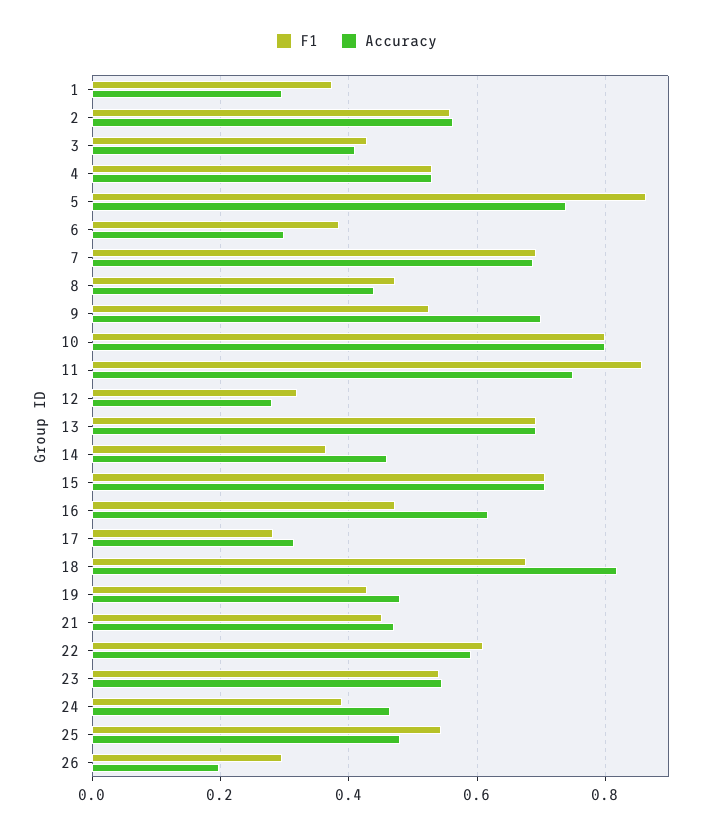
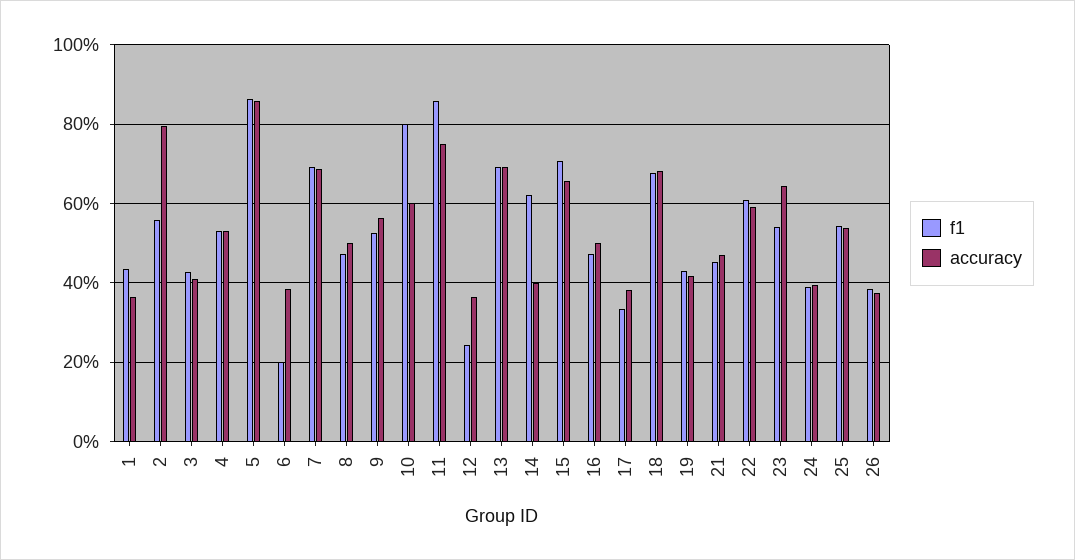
F1, 1: 0.38 -> 0.44
Accuracy, 1: 0.3 -> 0.36
Accuracy, 2: 0.56 -> 0.8
Accuracy, 5: 0.74 -> 0.86
F1, 6: 0.38 -> 0.2
Accuracy, 6: 0.3 -> 0.38
Accuracy, 8: 0.44 -> 0.5
Accuracy, 9: 0.7 -> 0.56
Accuracy, 10: 0.8 -> 0.6
F1, 12: 0.32 -> 0.24
Accuracy, 12: 0.28 -> 0.36
F1, 14: 0.36 -> 0.62
Accuracy, 14: 0.46 -> 0.4
Accuracy, 15: 0.7 -> 0.66
Accuracy, 16: 0.62 -> 0.5
F1, 17: 0.28 -> 0.34
Accuracy, 17: 0.32 -> 0.38
Accuracy, 18: 0.82 -> 0.68
Accuracy, 19: 0.48 -> 0.42
Accuracy, 23: 0.54 -> 0.64
Accuracy, 24: 0.46 -> 0.4
Accuracy, 25: 0.48 -> 0.54
F1, 26: 0.3 -> 0.38
Accuracy, 26: 0.2 -> 0.38

